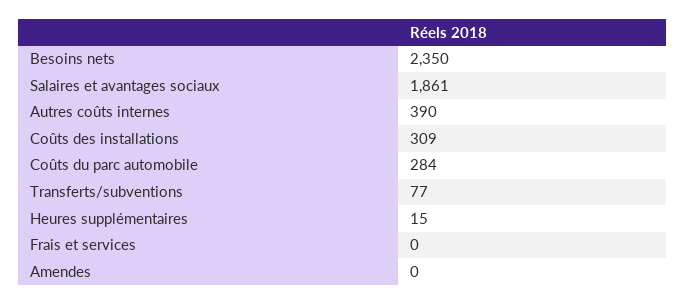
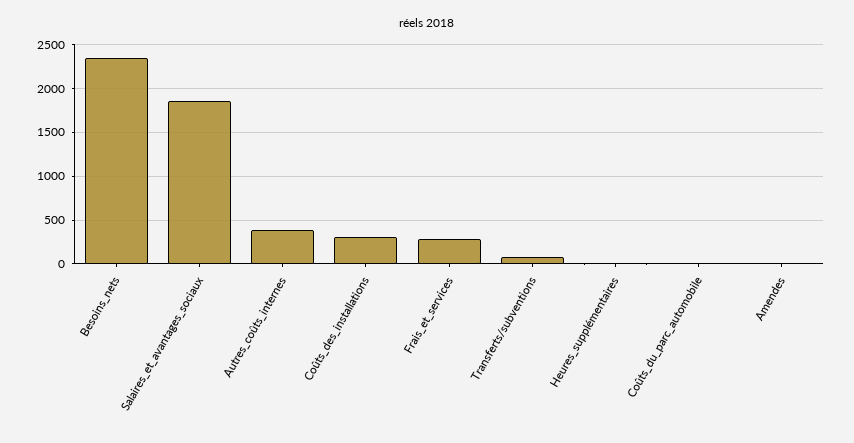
Coûts du parc automobile: 284 -> 0
Frais et services: 0 -> 300

